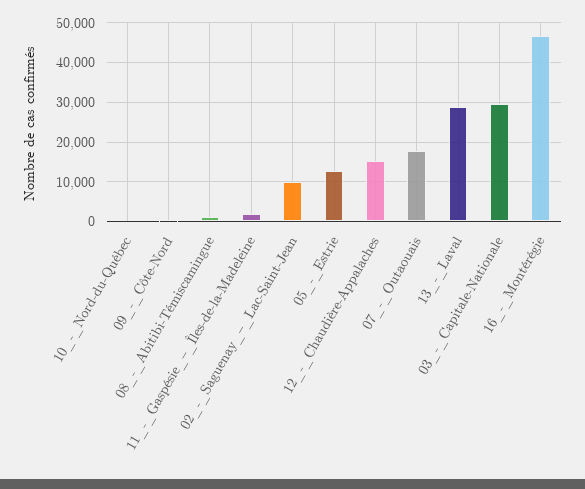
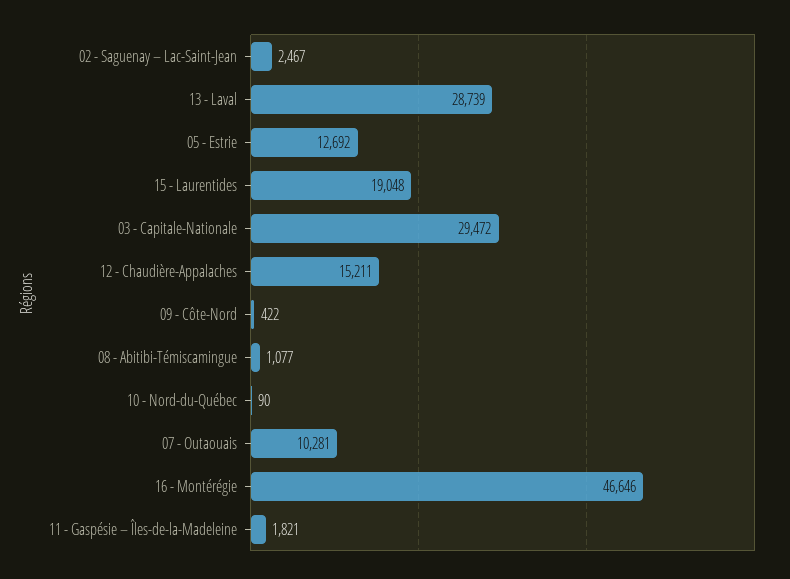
02_-_Saguenay_–_Lac-Saint-Jean: 10000 -> 2467
07_-_Outaouais: 18000 -> 10281
15 - Laurentides: none -> 19048

